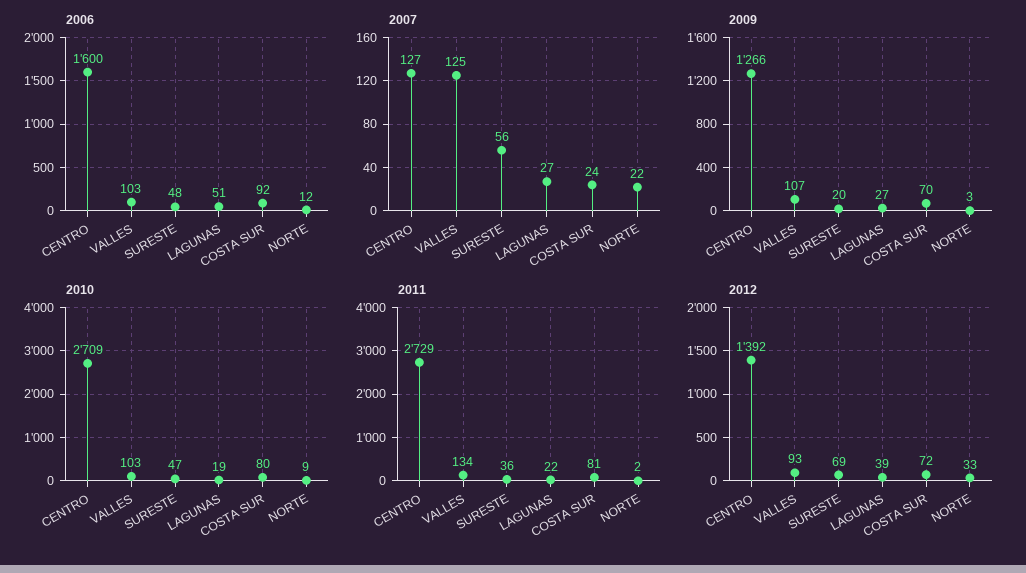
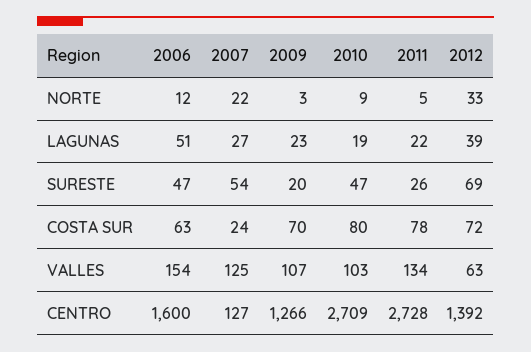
2006, VALLES: 103 -> 154
2006, SURESTE: 48 -> 47
2006, COSTA SUR: 92 -> 63
2007, SURESTE: 56 -> 54
2009, LAGUNAS: 27 -> 23
2011, CENTRO: 2729 -> 2728
2011, SURESTE: 36 -> 26
2011, COSTA SUR: 81 -> 78
2011, NORTE: 2 -> 5
2012, VALLES: 93 -> 63

